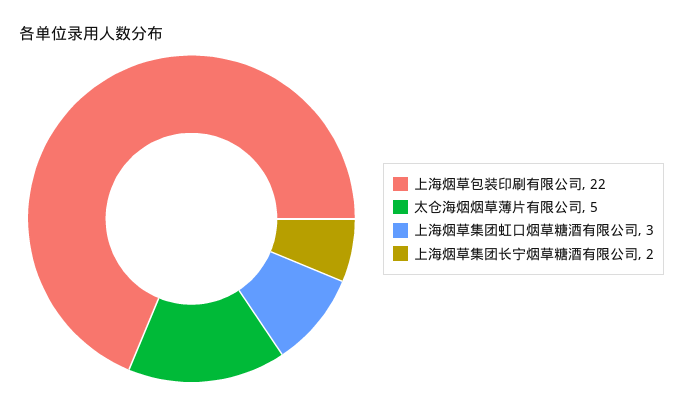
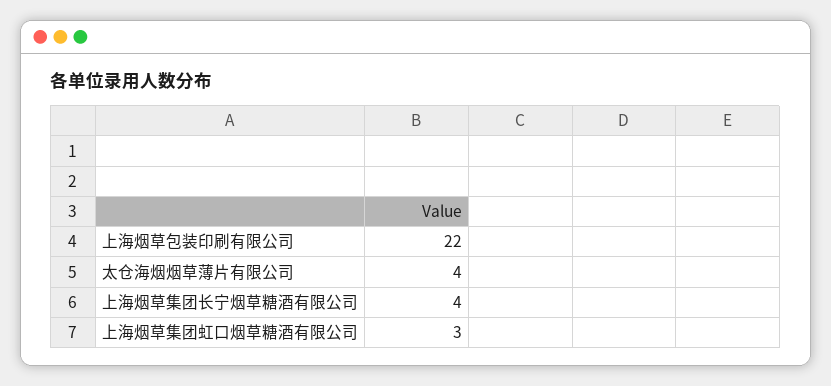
太仓海烟烟草薄片有限公司: 5 -> 4
上海烟草集团长宁烟草糖酒有限公司: 2 -> 4

